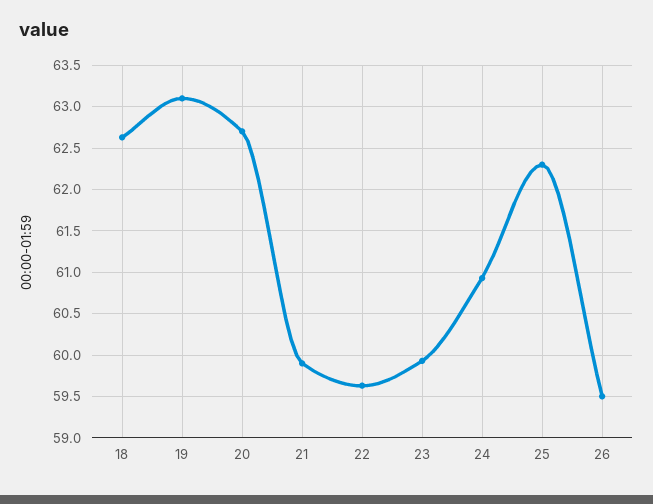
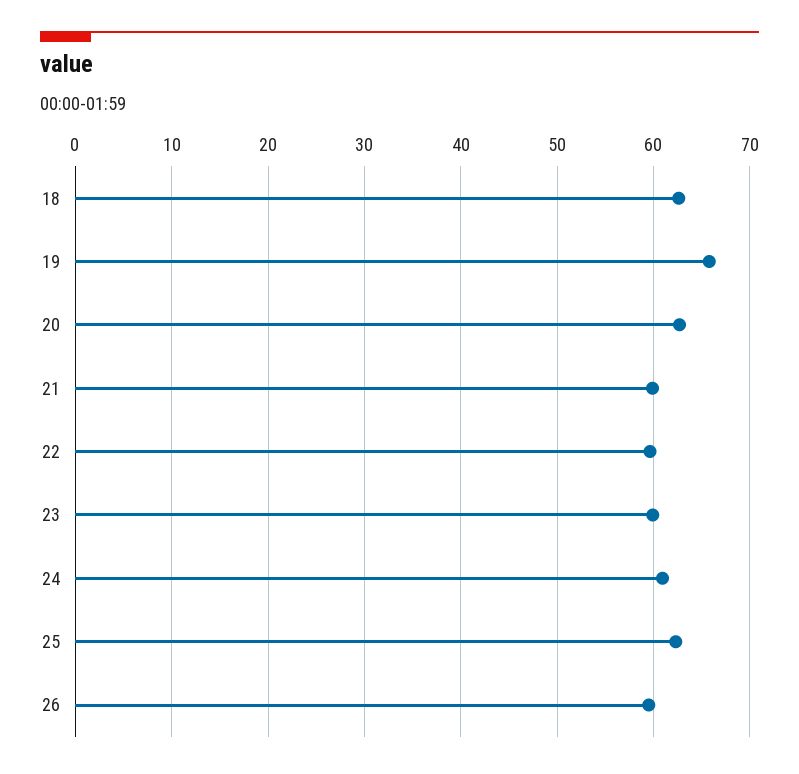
19: 63.1 -> 66

